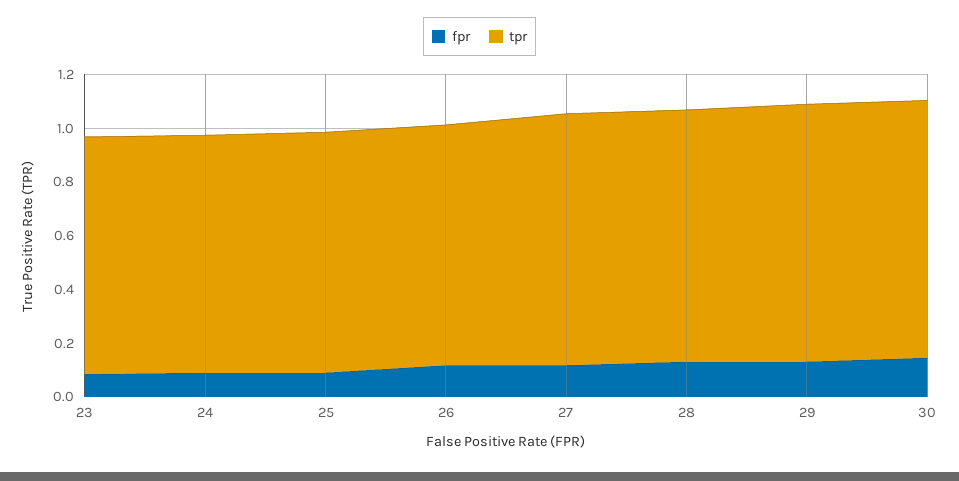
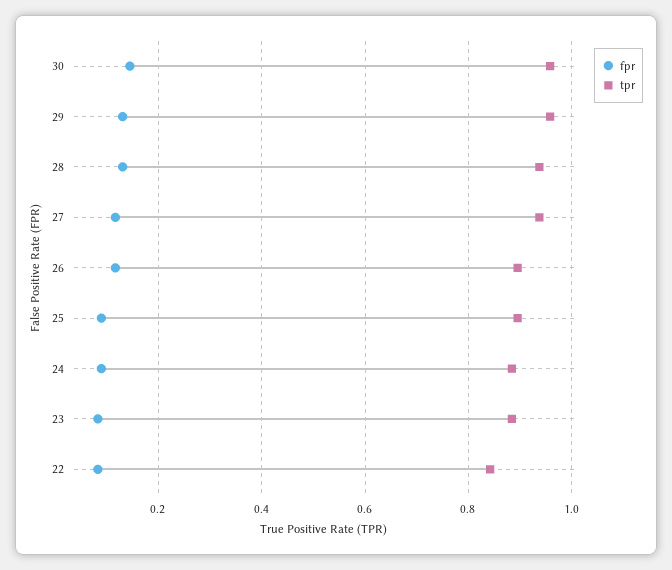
fpr, 22: none -> 0.08
tpr, 22: none -> 0.84

